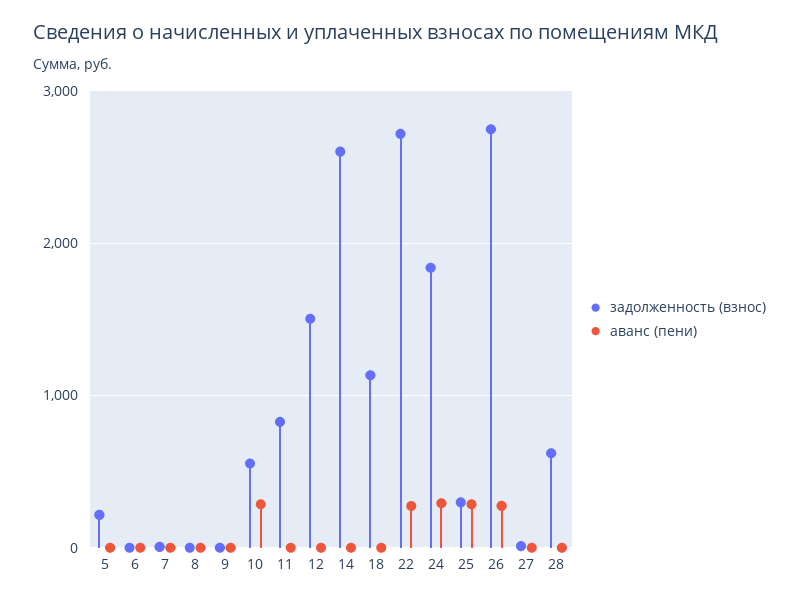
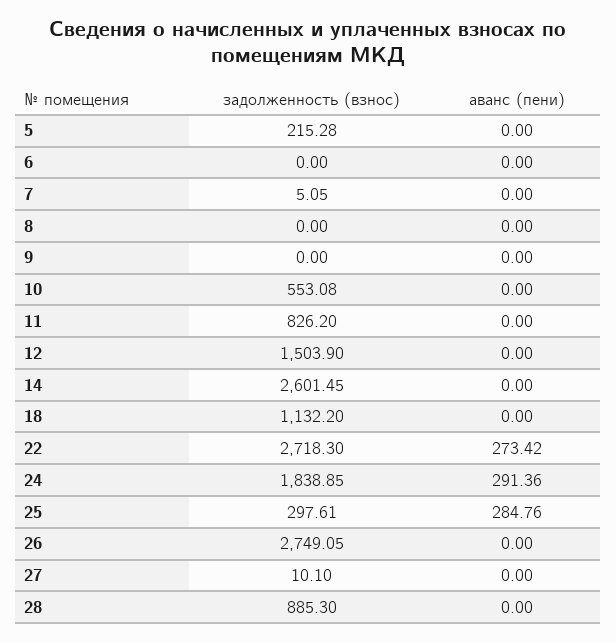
аванс (пени), 10: 300 -> 0
аванс (пени), 26: 300 -> 0
задолженность (взнос), 28: 600 -> 885.3

